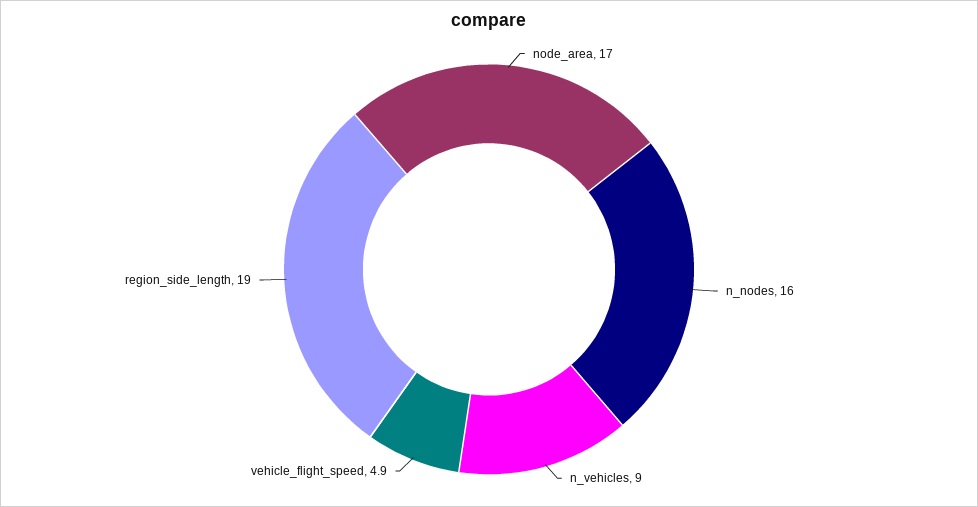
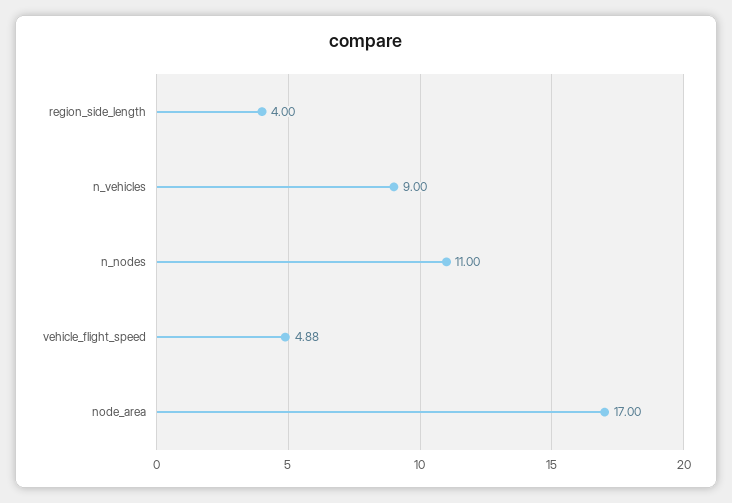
n_nodes: 16 -> 11
region_side_length: 19 -> 4

